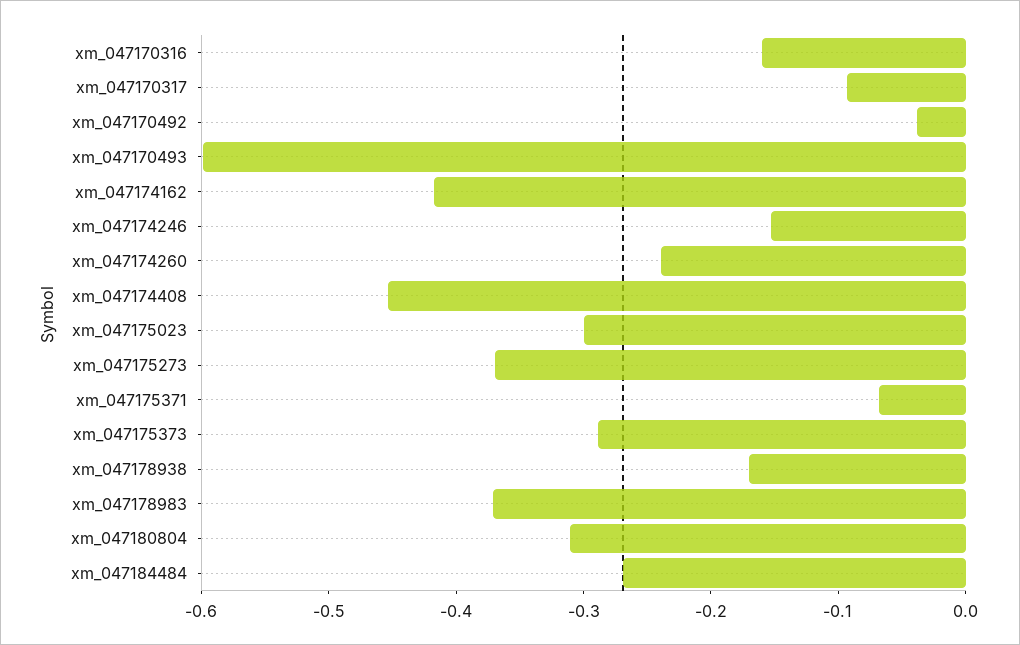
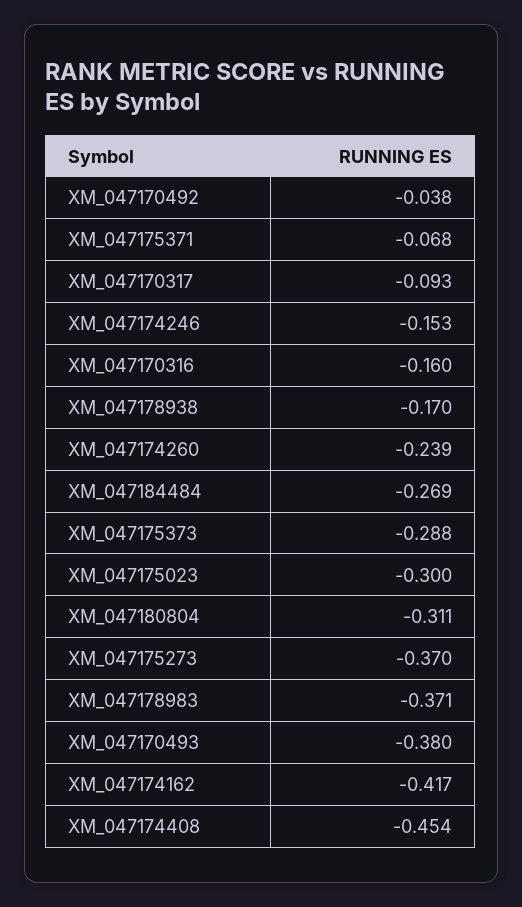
xm_047170493: -0.6 -> -0.38

